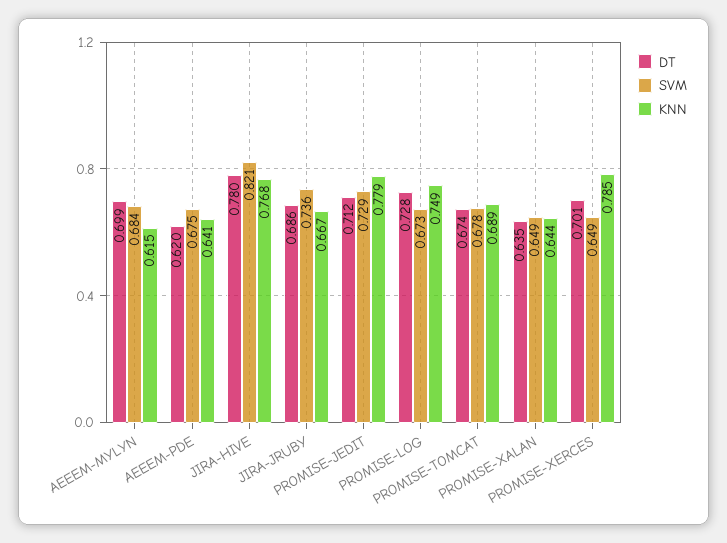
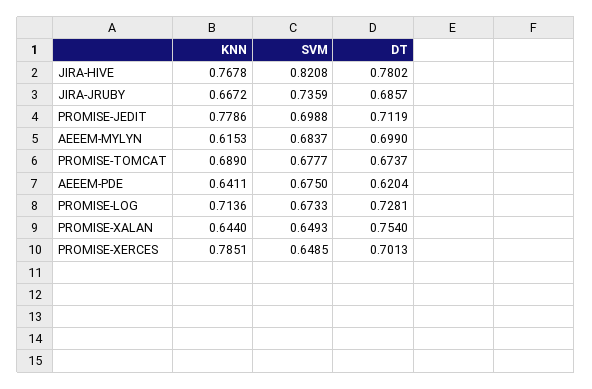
SVM, PROMISE-JEDIT: 0.729 -> 0.6988
KNN, PROMISE-LOG: 0.749 -> 0.7136
DT, PROMISE-XALAN: 0.635 -> 0.754

